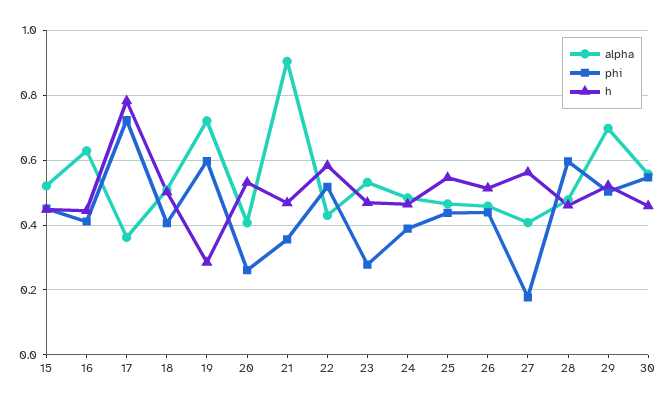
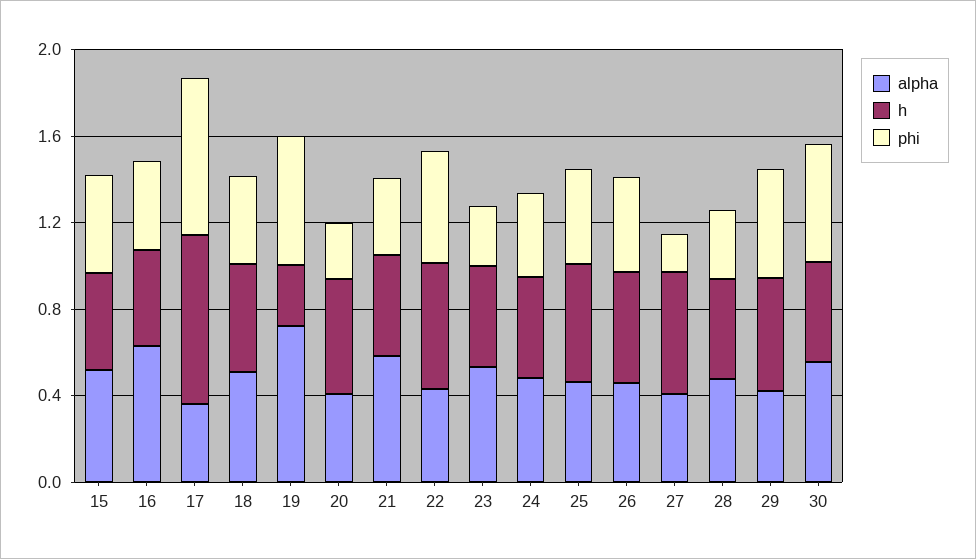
alpha, 21: 0.9 -> 0.6
phi, 28: 0.6 -> 0.3
alpha, 29: 0.7 -> 0.4

